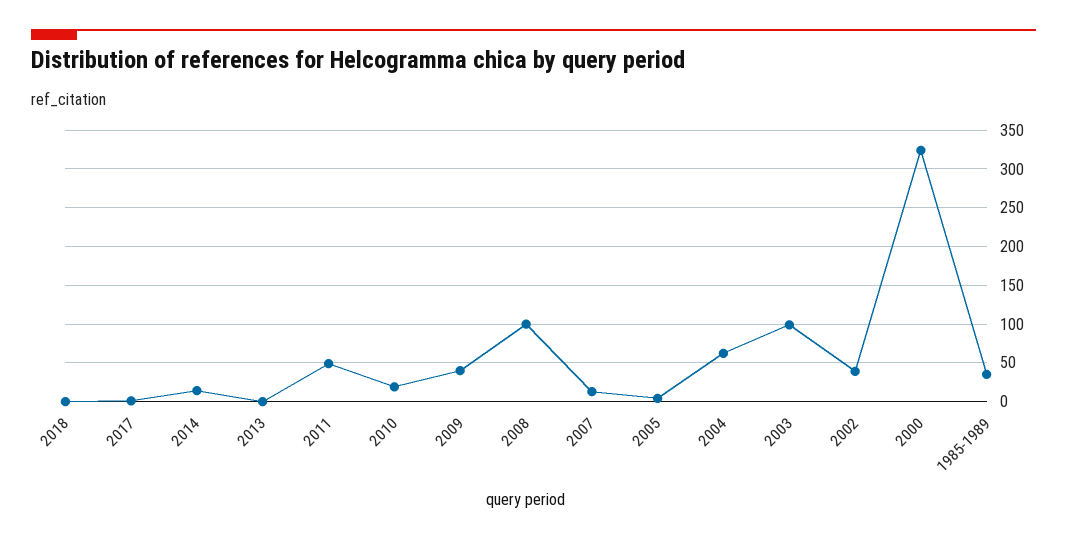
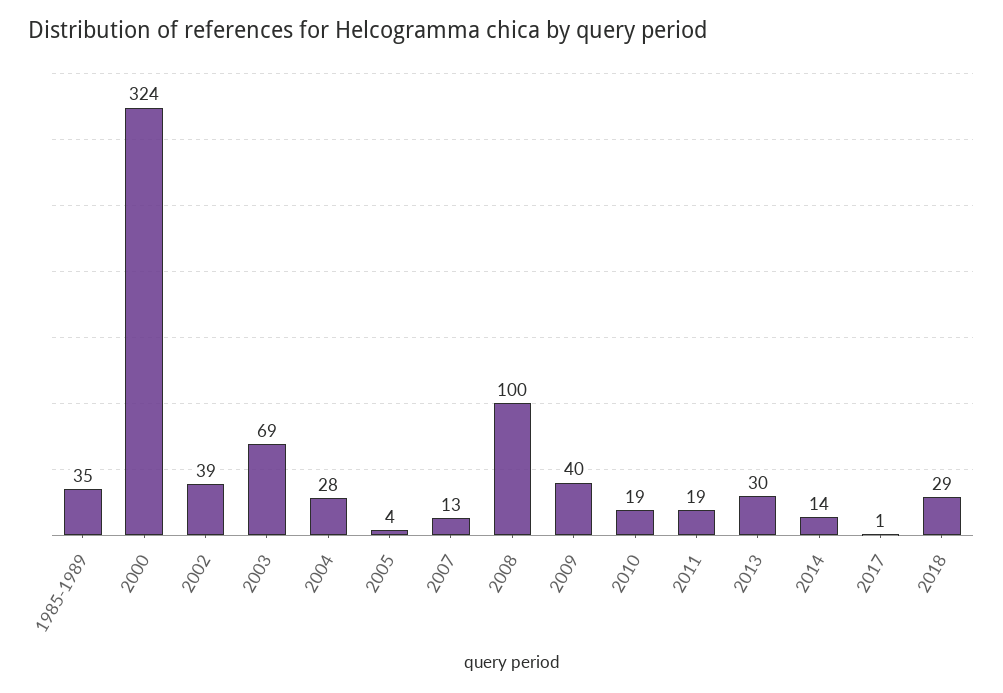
2018: 0 -> 29
2013: 0 -> 30
2011: 50 -> 19
2004: 60 -> 28
2003: 100 -> 69

